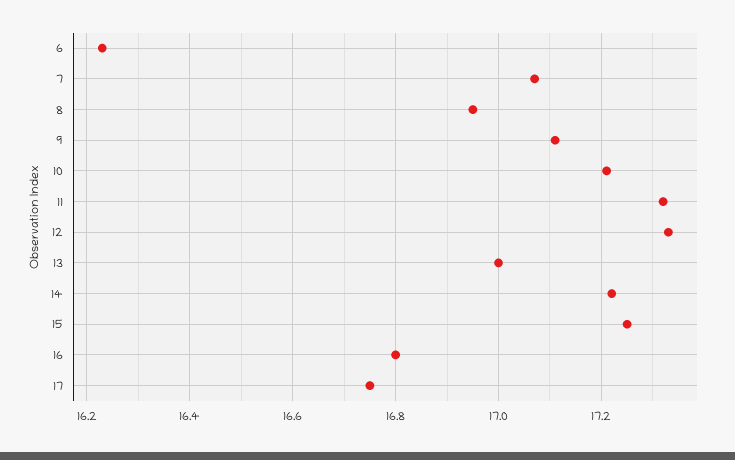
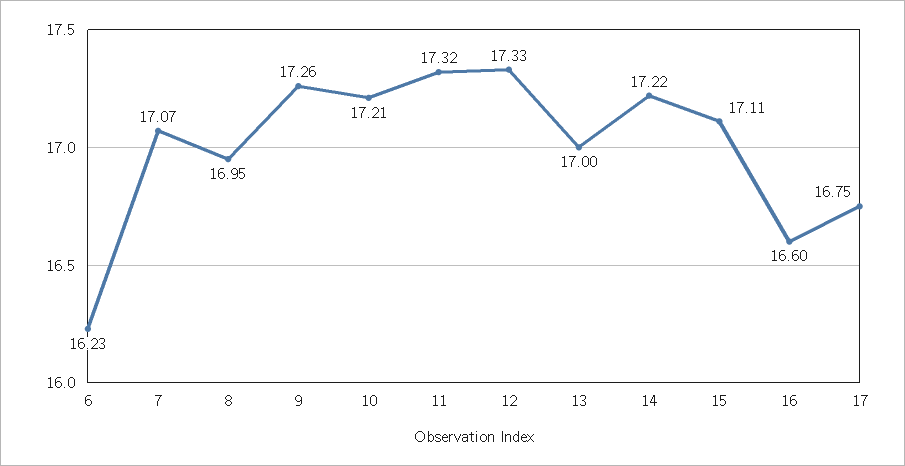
9: 17.1 -> 17.26
15: 17.25 -> 17.11
16: 16.8 -> 16.6

